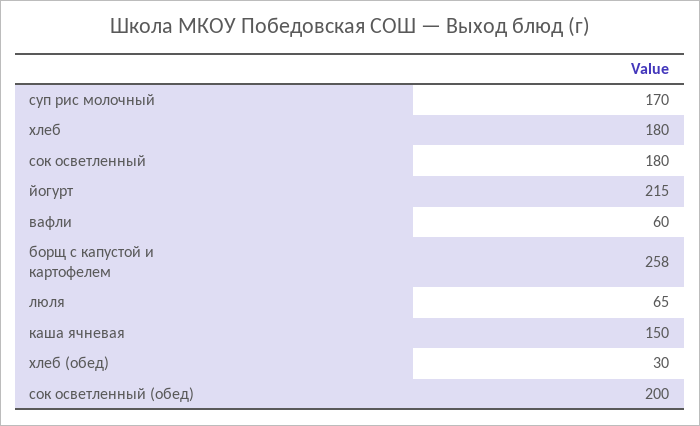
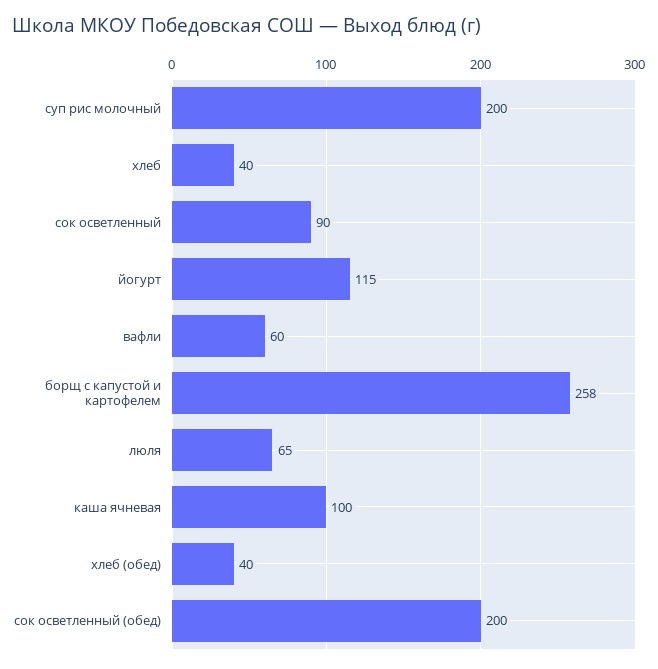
суп рис молочный: 170 -> 200
хлеб: 180 -> 40
сок осветленный: 180 -> 90
йогурт: 215 -> 115
каша ячневая: 150 -> 100
хлеб (обед): 30 -> 40

